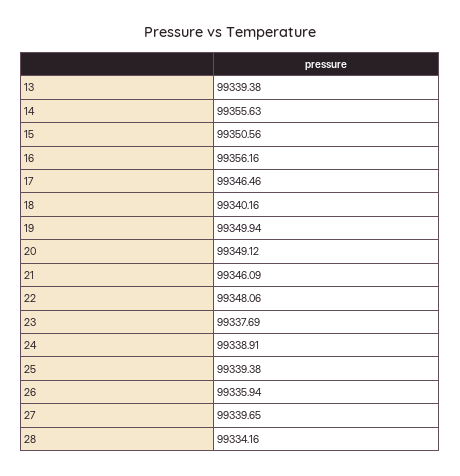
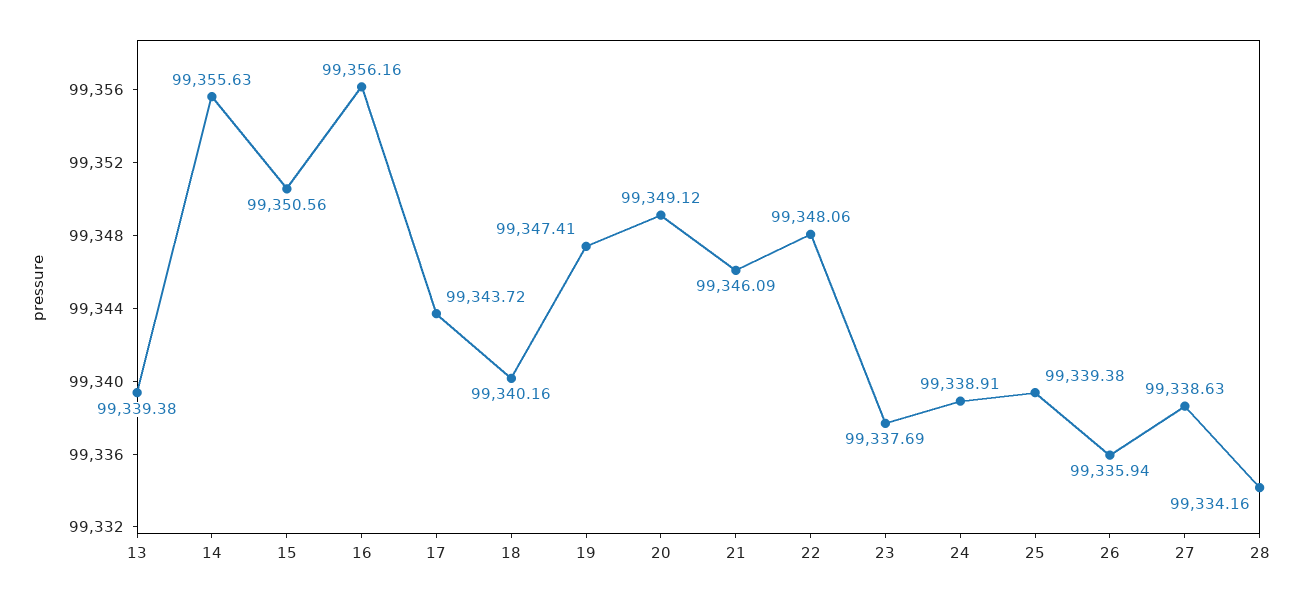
17: 99346.46 -> 99343.72
19: 99349.94 -> 99347.41
27: 99339.65 -> 99338.63

